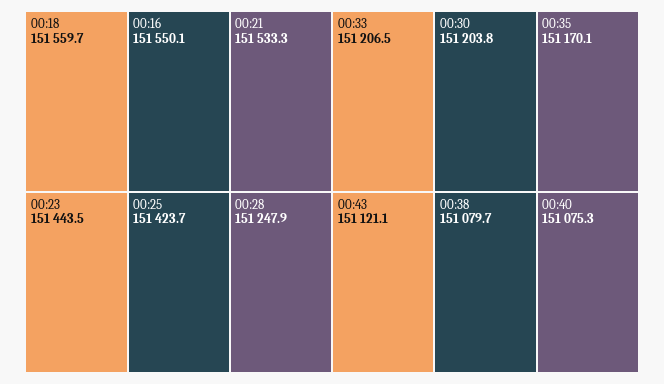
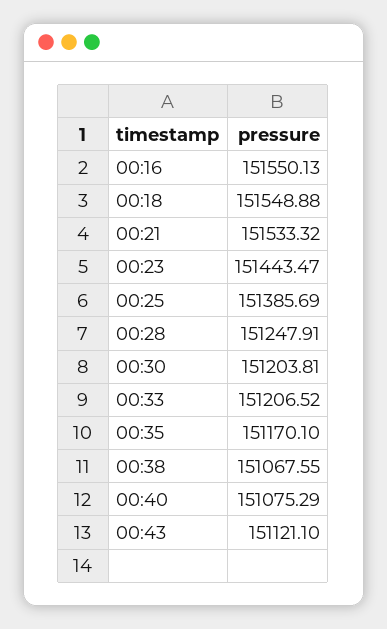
00:18: 151559.7 -> 151548.88
00:25: 151423.7 -> 151385.69
00:38: 151079.7 -> 151067.55

